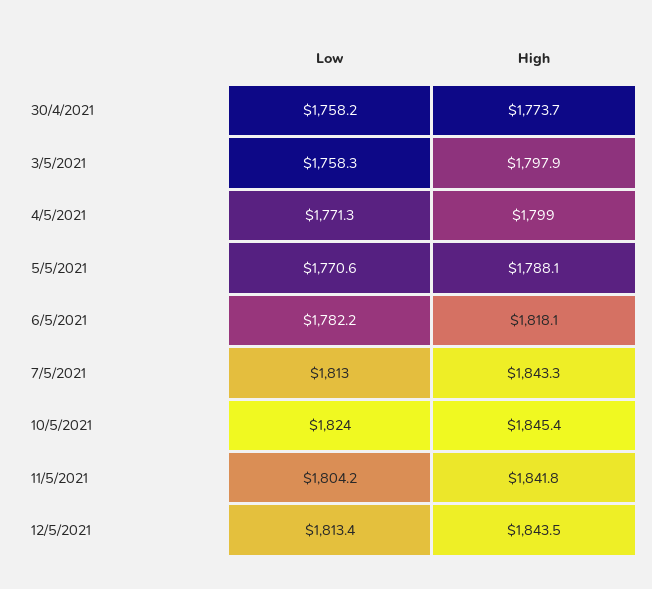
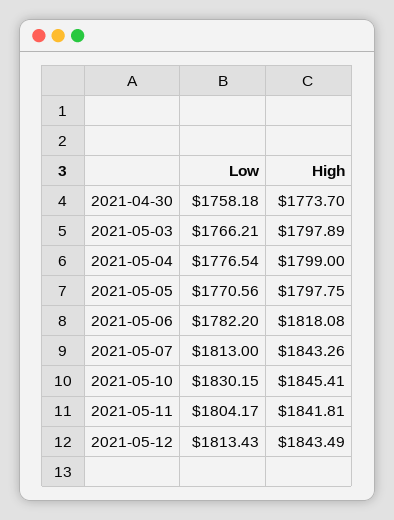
Low, 3/5/2021: 1758.3 -> 1766.21
Low, 4/5/2021: 1771.3 -> 1776.54
High, 5/5/2021: 1788.1 -> 1797.75
Low, 10/5/2021: 1824 -> 1830.15

